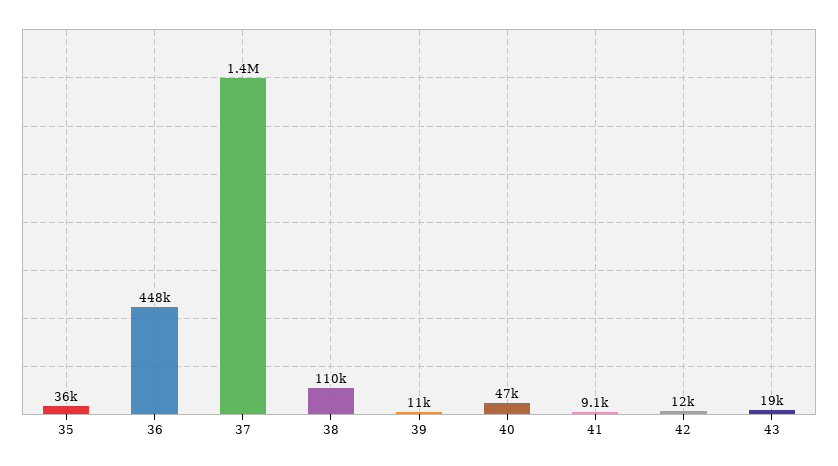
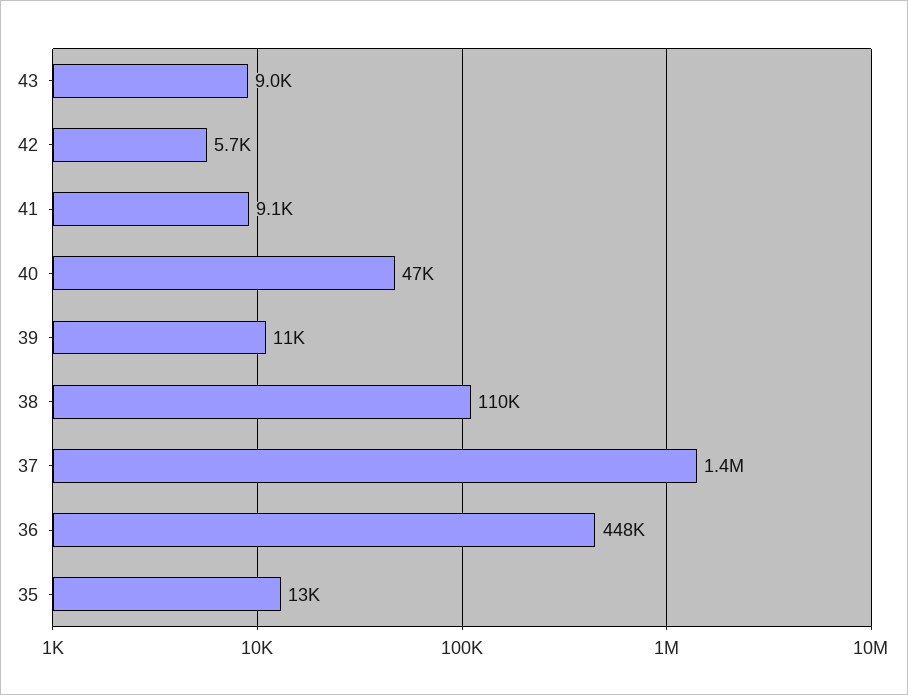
35: 36000 -> 13000
42: 12000 -> 5700
43: 19000 -> 9000

